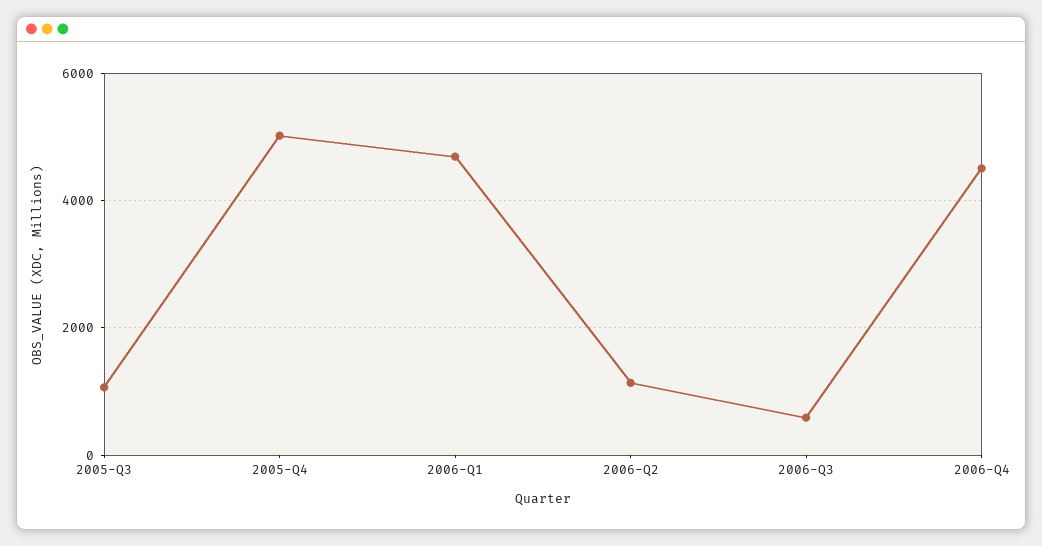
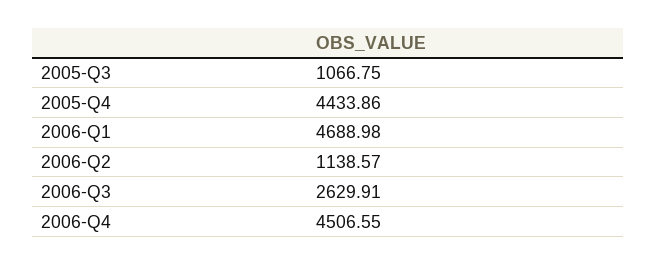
2005-Q4: 5000 -> 4433.86
2006-Q3: 600 -> 2629.91

